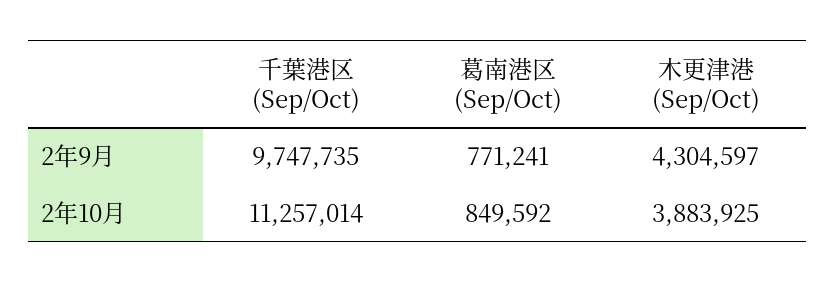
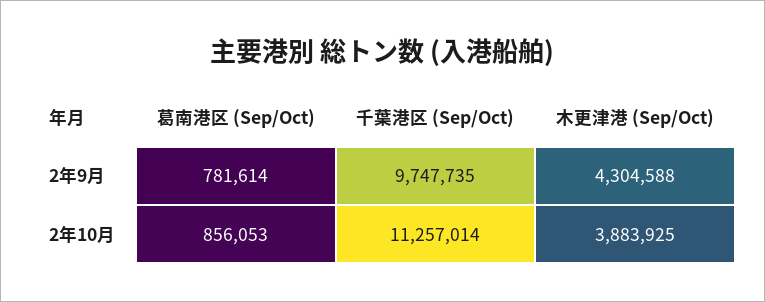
葛南港区 (Sep/Oct), 2年9月: 771241 -> 781614
木更津港 (Sep/Oct), 2年9月: 4304597 -> 4304588
葛南港区 (Sep/Oct), 2年10月: 849592 -> 856053

